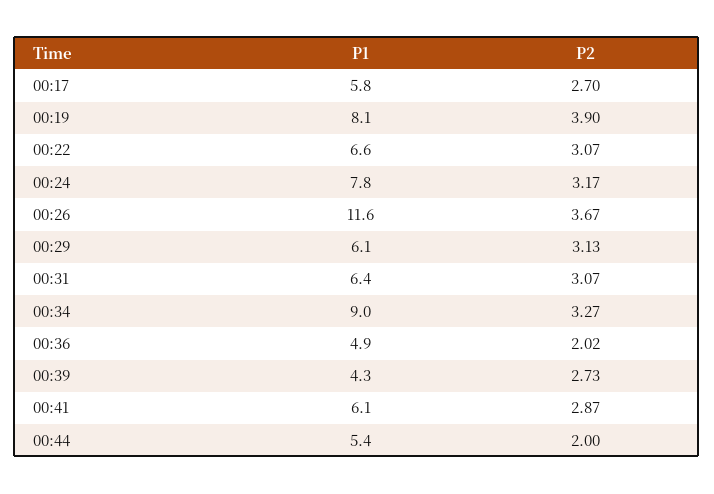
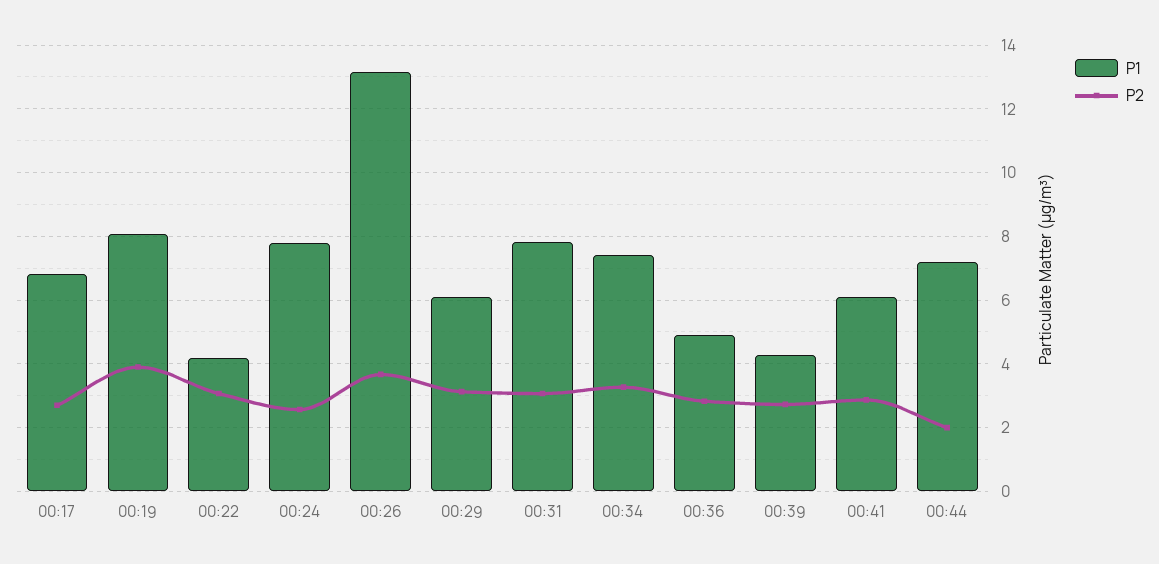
P1, 00:17: 5.8 -> 6.8
P1, 00:22: 6.6 -> 4.2
P2, 00:24: 3.17 -> 2.6
P1, 00:26: 11.6 -> 13.2
P1, 00:31: 6.4 -> 7.8
P1, 00:34: 9 -> 7.4
P2, 00:36: 2.02 -> 2.8
P1, 00:44: 5.4 -> 7.2

